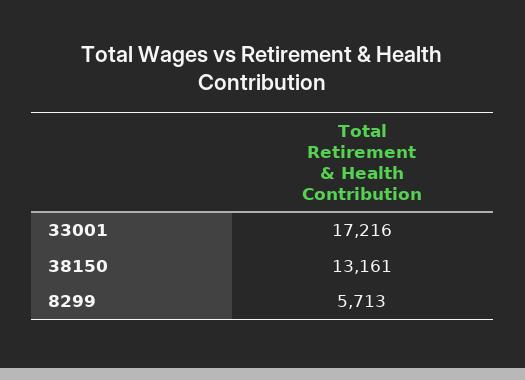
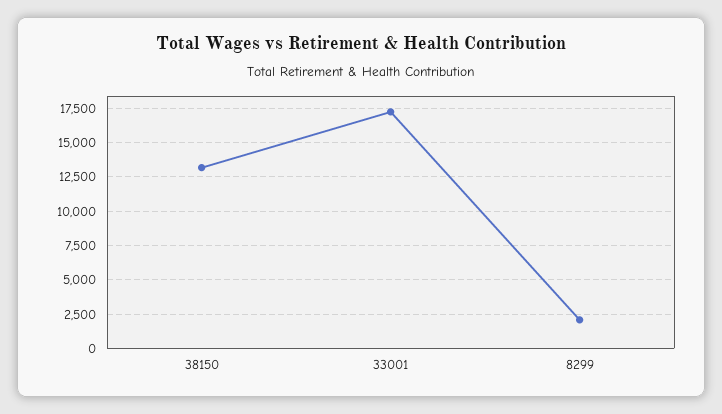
8299: 5713 -> 2000

